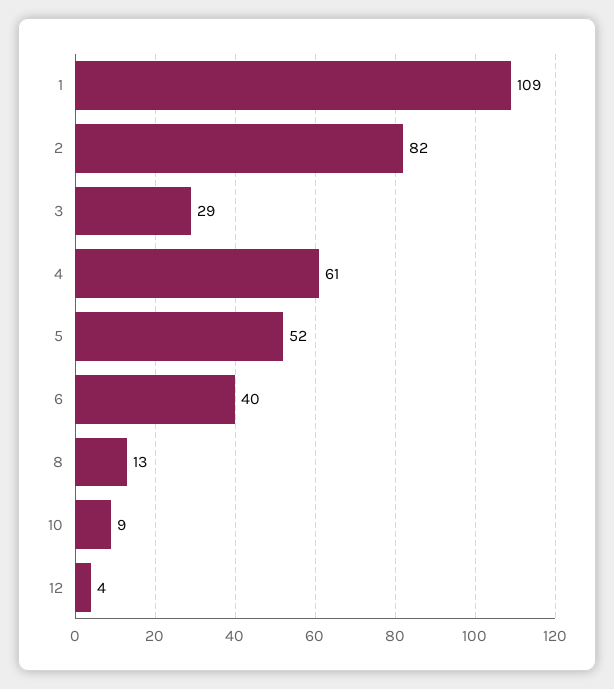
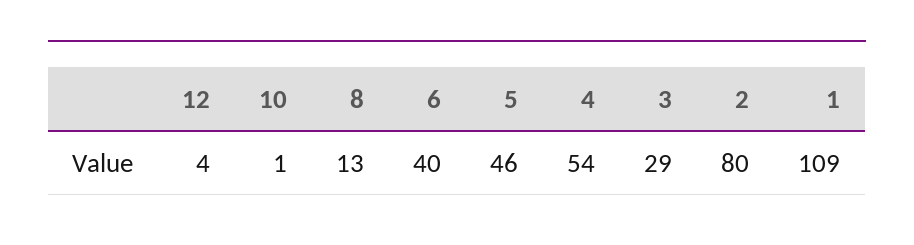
2: 82 -> 80
4: 61 -> 54
5: 52 -> 46
10: 9 -> 1

